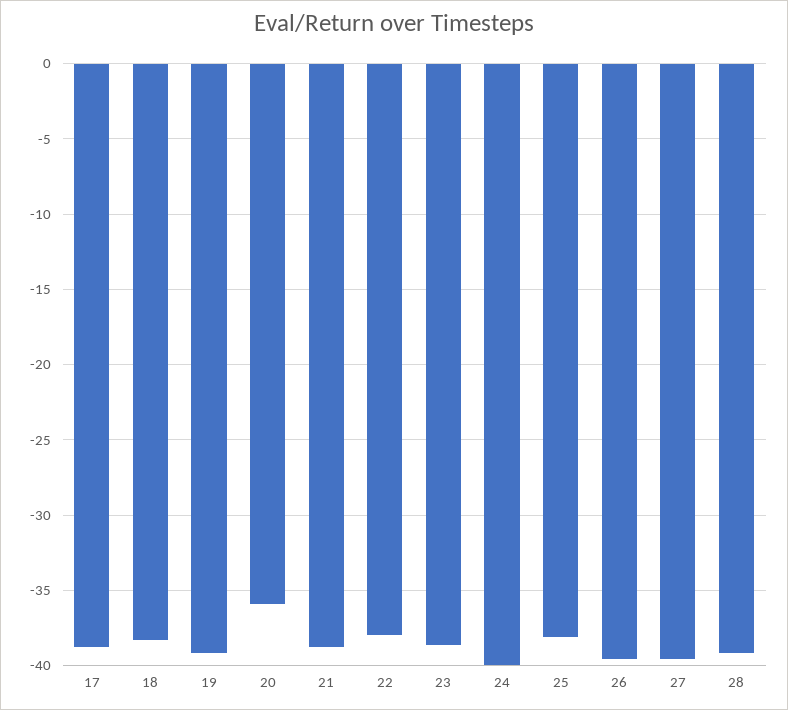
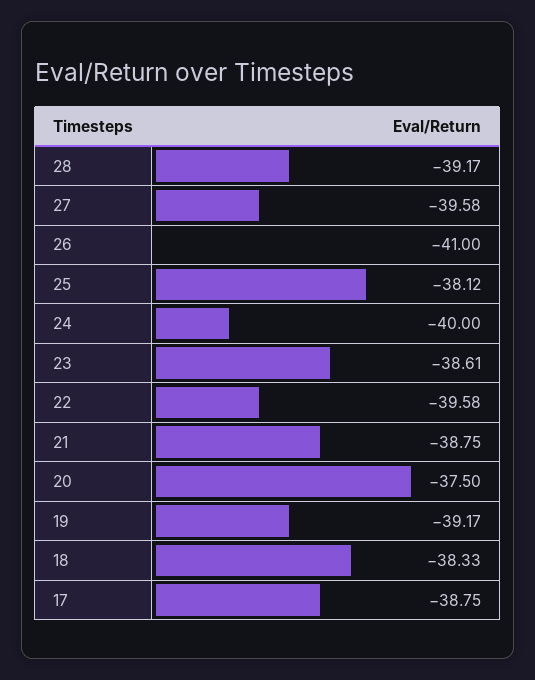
20: -36 -> -37.5
22: -38 -> -39.58
26: -39.5 -> -41

